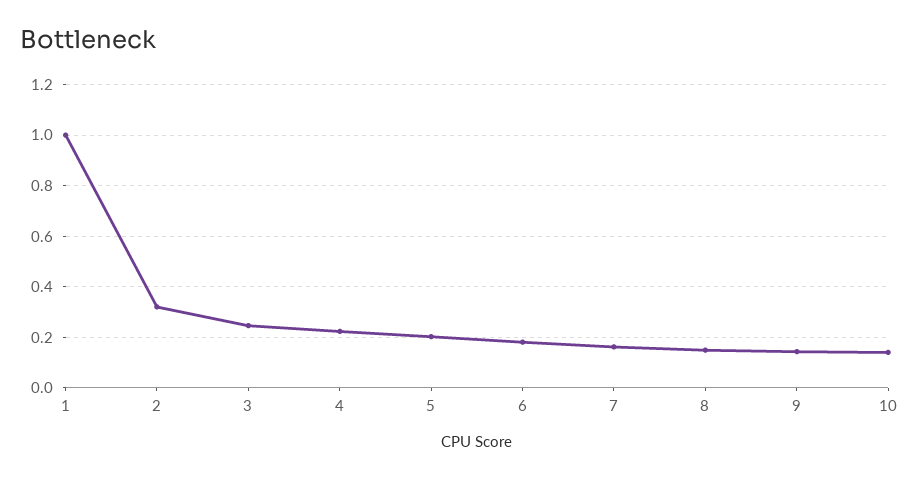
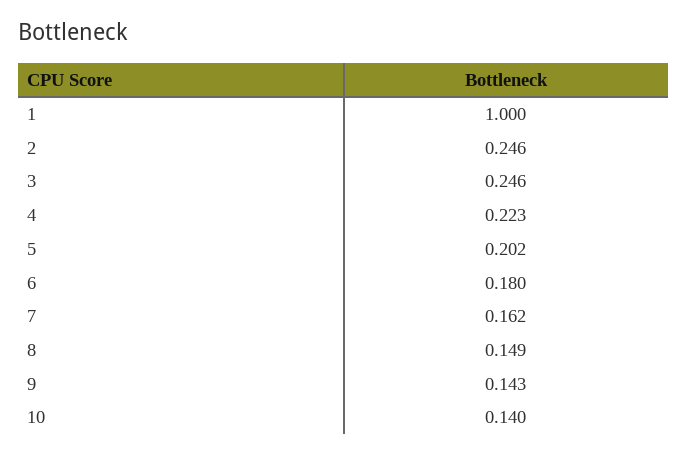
2: 0.325 -> 0.246

